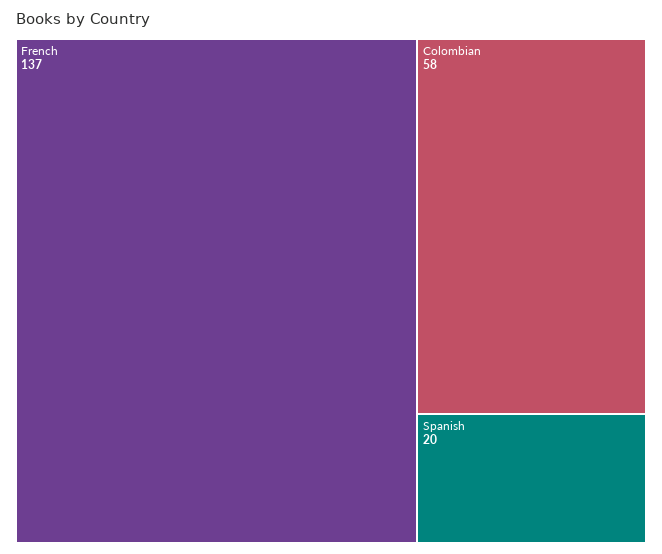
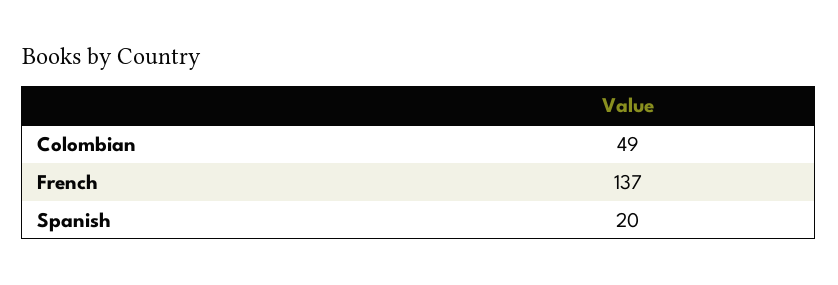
Colombian: 58 -> 49

